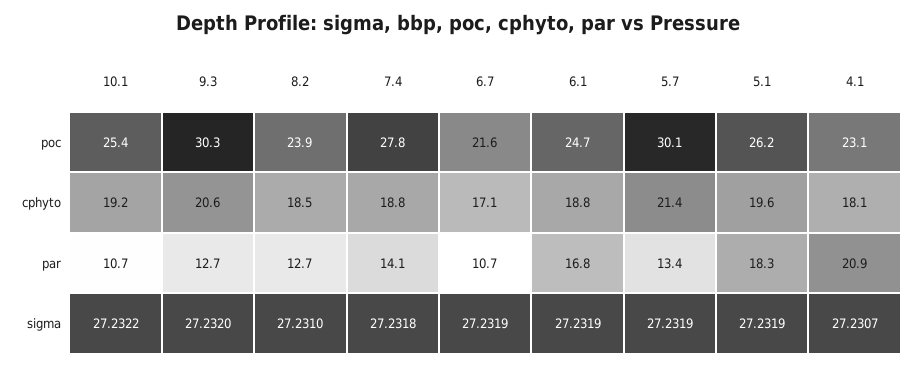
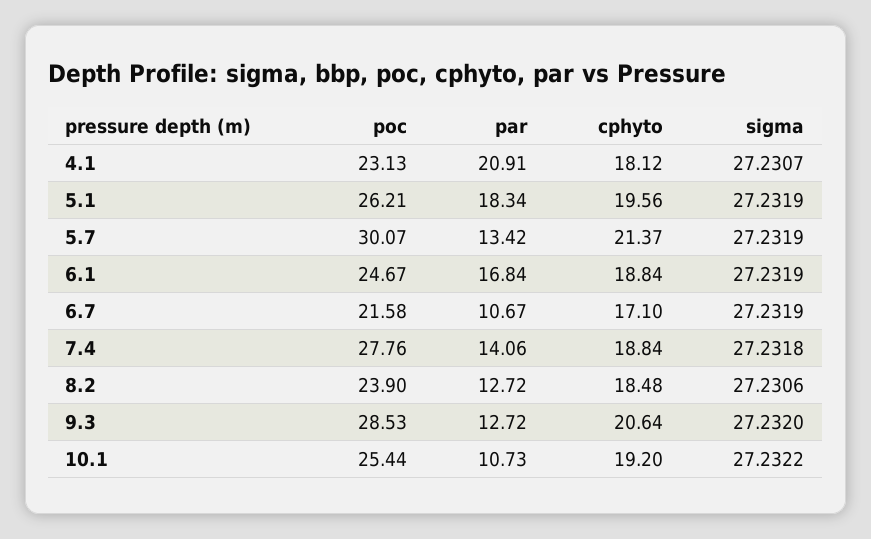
9.3, poc: 30.3 -> 28.53
8.2, sigma: 27.231 -> 27.2306

